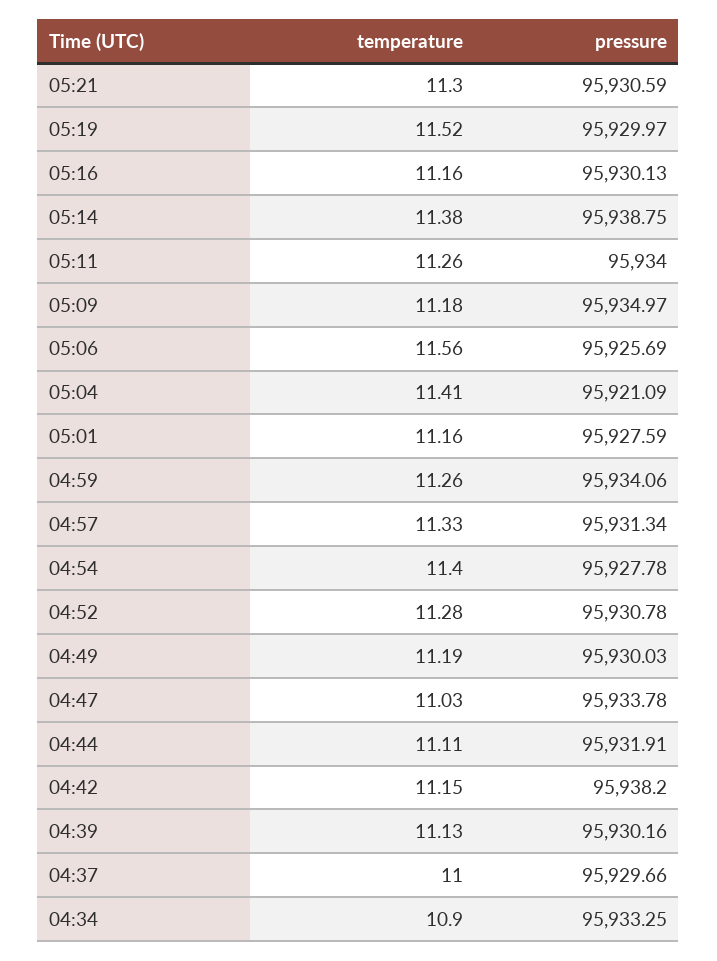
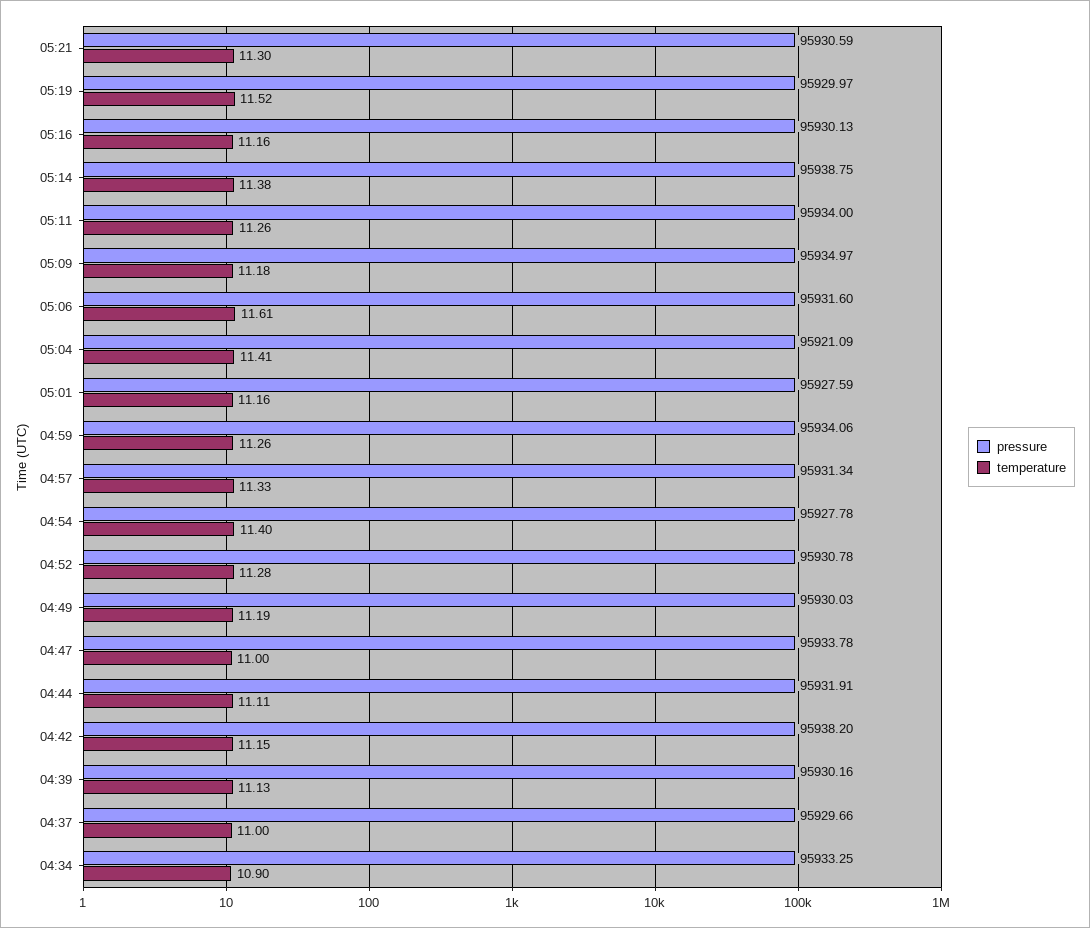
temperature, 05:06: 11.56 -> 11.61
pressure, 05:06: 95925.69 -> 95931.6
temperature, 04:47: 11.03 -> 11

